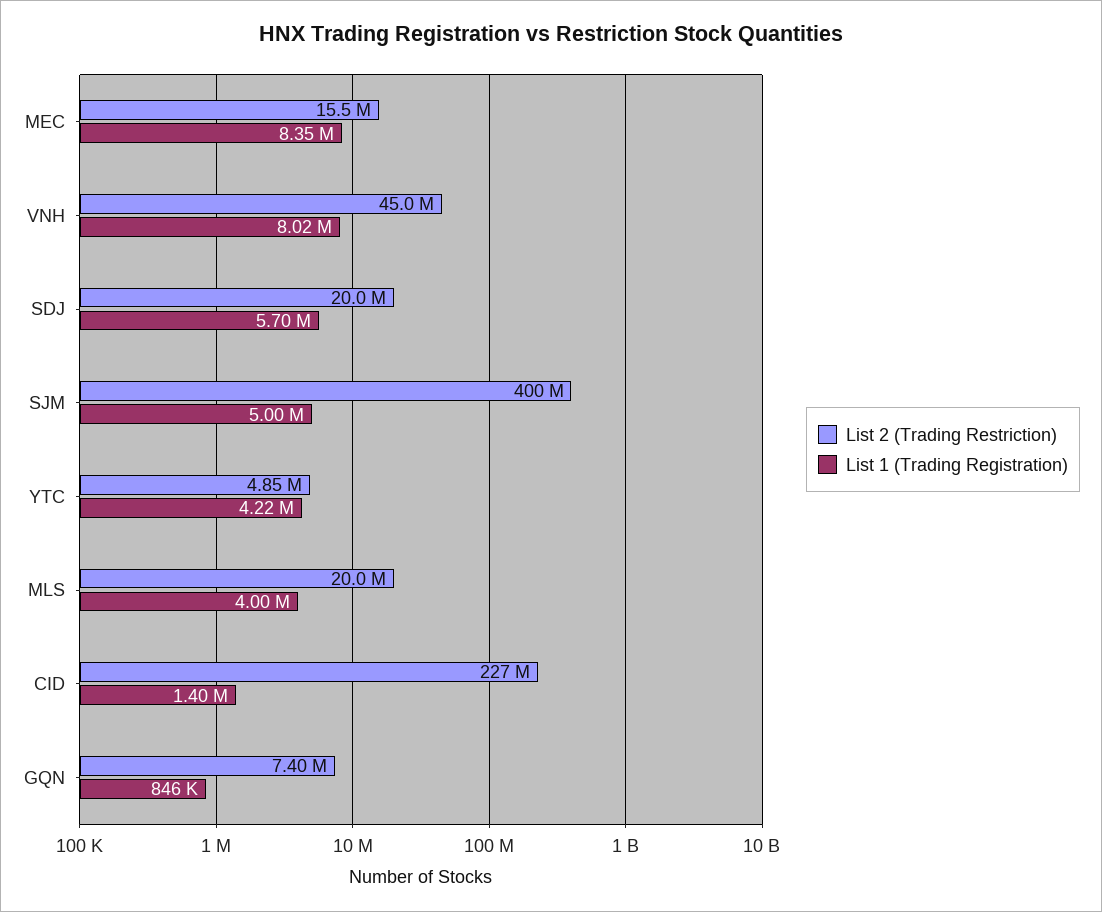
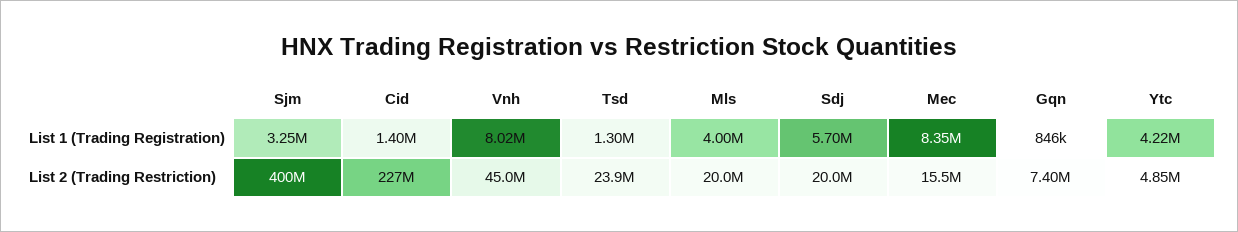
List 1 (Trading Registration), SJM: 5000000 -> 3250000
List 1 (Trading Registration), Tsd: none -> 1300000
List 2 (Trading Restriction), Tsd: none -> 23900000

